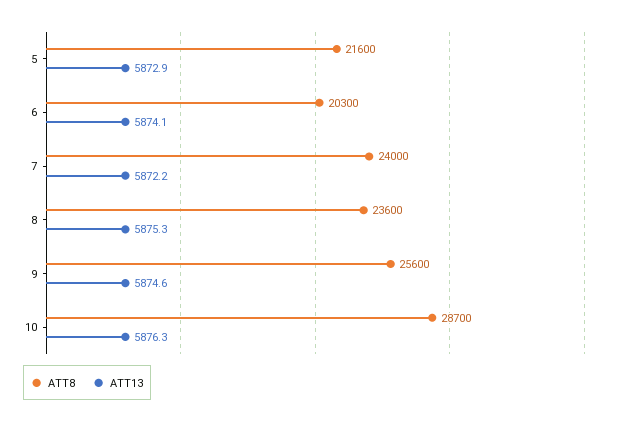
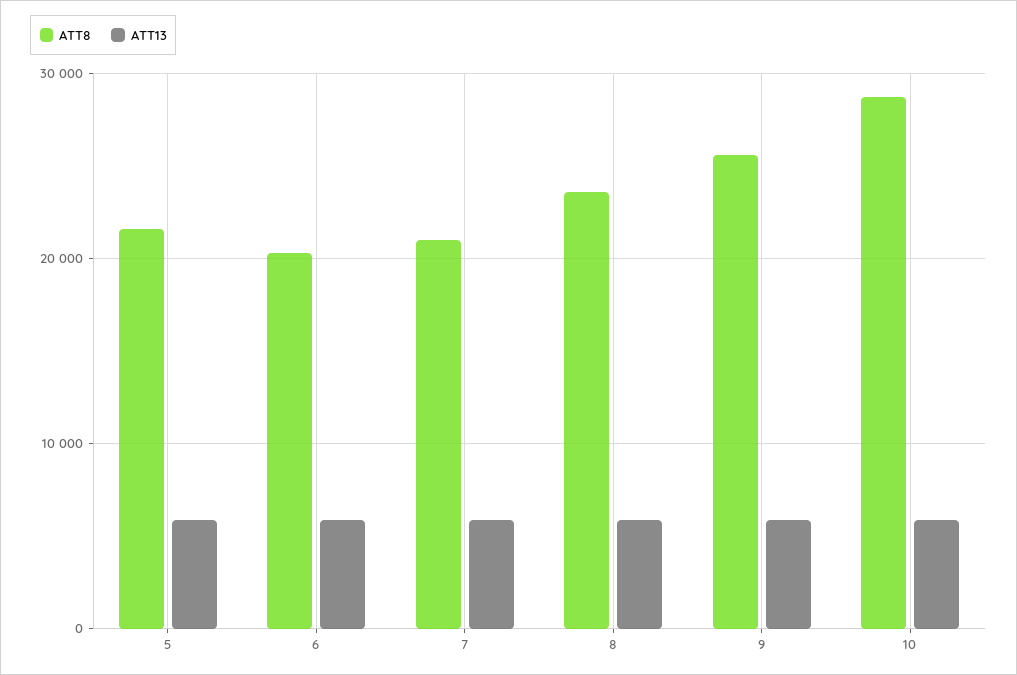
ATT8, 7: 24000 -> 21000

